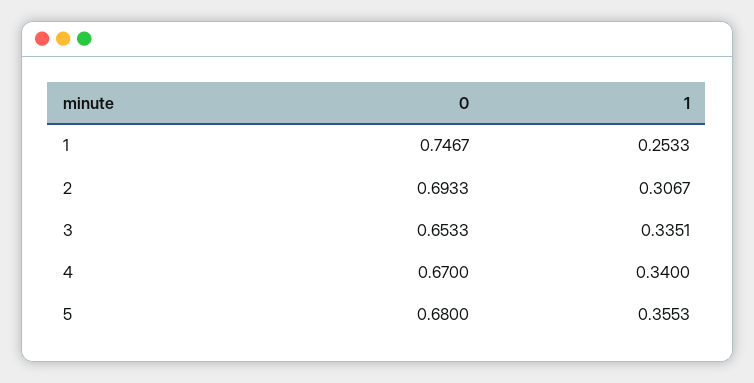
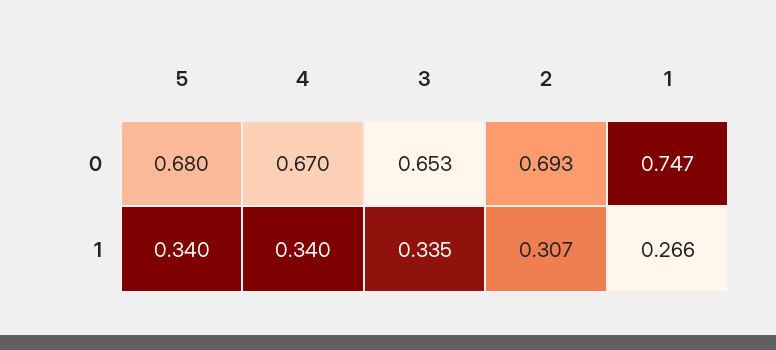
1, 1: 0.2533 -> 0.266
1, 5: 0.3553 -> 0.34

